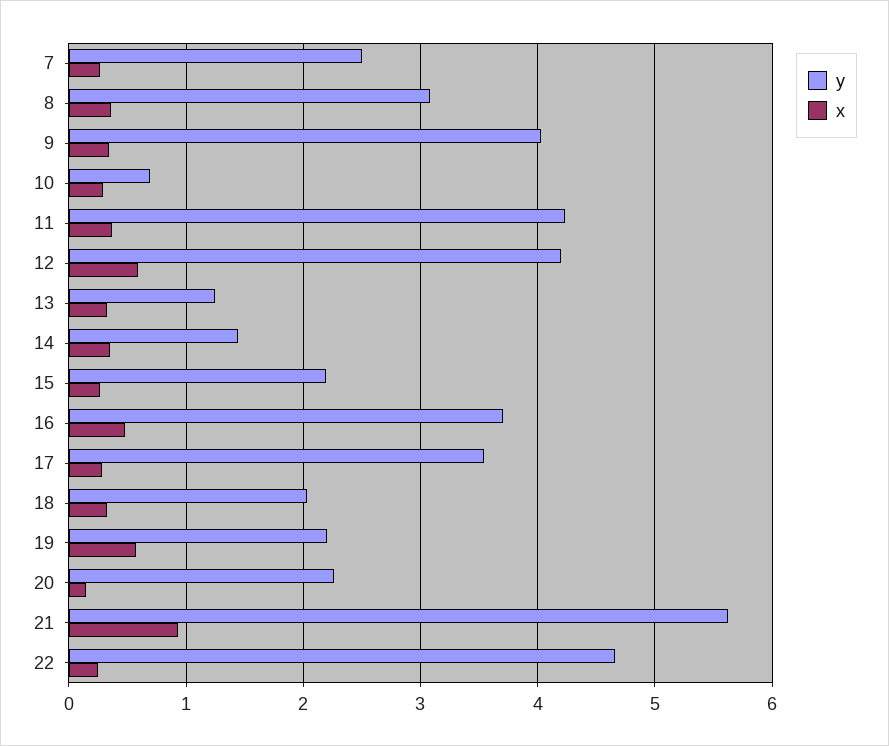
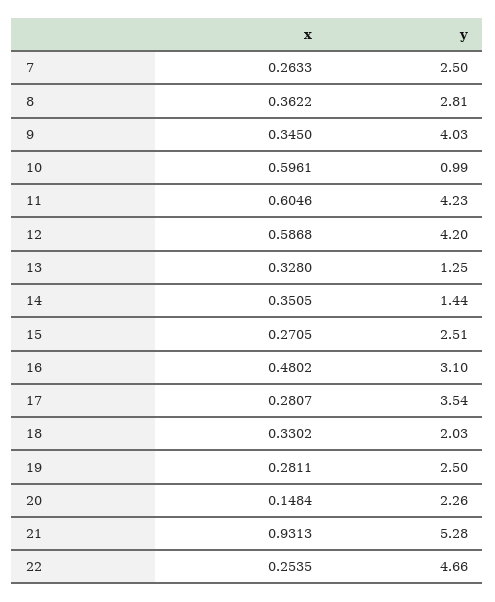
y, 8: 3.1 -> 2.81
y, 10: 0.7 -> 0.99
x, 10: 0.3 -> 0.5961
x, 11: 0.4 -> 0.6046
y, 15: 2.2 -> 2.51
y, 16: 3.7 -> 3.1
y, 19: 2.2 -> 2.5
x, 19: 0.6 -> 0.2811
y, 21: 5.6 -> 5.28

